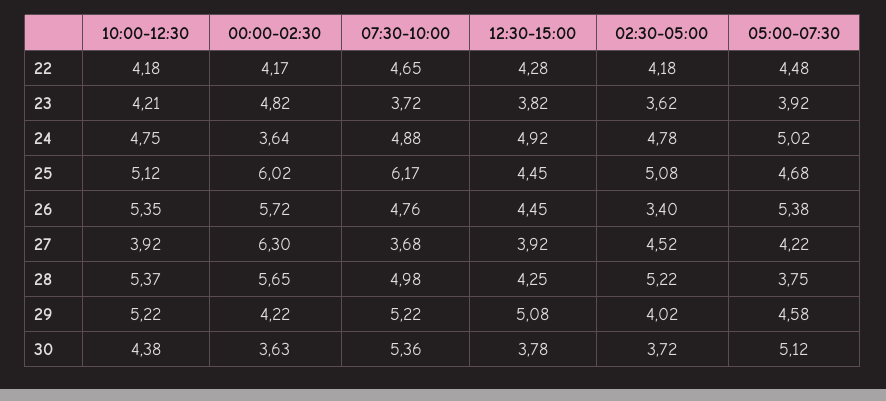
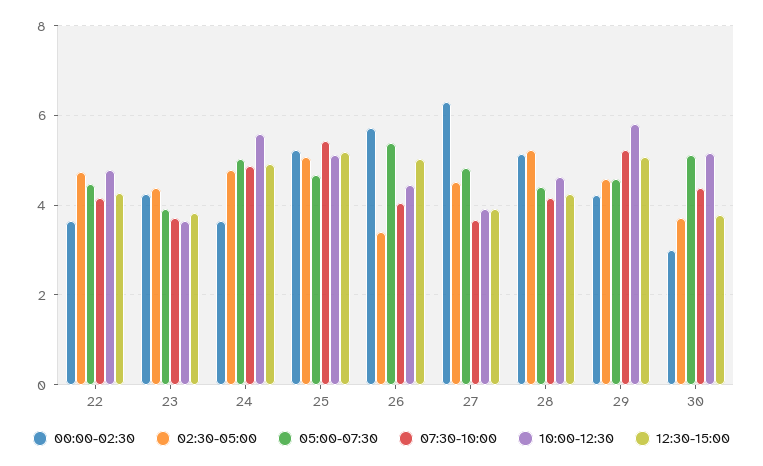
10:00-12:30, 22: 4.18 -> 4.8
00:00-02:30, 22: 4.17 -> 3.6
07:30-10:00, 22: 4.65 -> 4.2
02:30-05:00, 22: 4.18 -> 4.8
10:00-12:30, 23: 4.21 -> 3.6
00:00-02:30, 23: 4.82 -> 4.2
02:30-05:00, 23: 3.62 -> 4.4
10:00-12:30, 24: 4.75 -> 5.6
00:00-02:30, 25: 6.02 -> 5.2
07:30-10:00, 25: 6.17 -> 5.4
12:30-15:00, 25: 4.45 -> 5.2
10:00-12:30, 26: 5.35 -> 4.4
07:30-10:00, 26: 4.76 -> 4
12:30-15:00, 26: 4.45 -> 5
05:00-07:30, 27: 4.22 -> 4.8
10:00-12:30, 28: 5.37 -> 4.6
00:00-02:30, 28: 5.65 -> 5.2
07:30-10:00, 28: 4.98 -> 4.2
05:00-07:30, 28: 3.75 -> 4.4
10:00-12:30, 29: 5.22 -> 5.8
02:30-05:00, 29: 4.02 -> 4.6
10:00-12:30, 30: 4.38 -> 5.2
00:00-02:30, 30: 3.63 -> 3
07:30-10:00, 30: 5.36 -> 4.4

